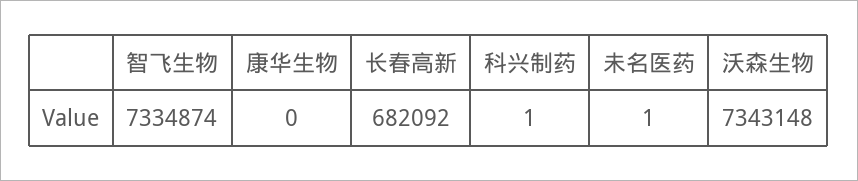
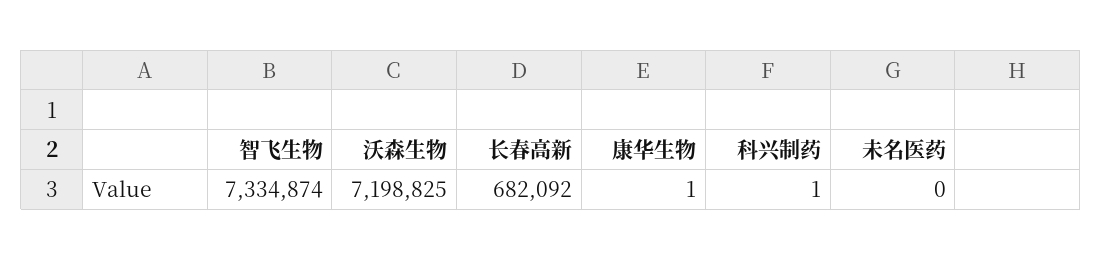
康华生物: 0 -> 1
未名医药: 1 -> 0
沃森生物: 7343148 -> 7198825

